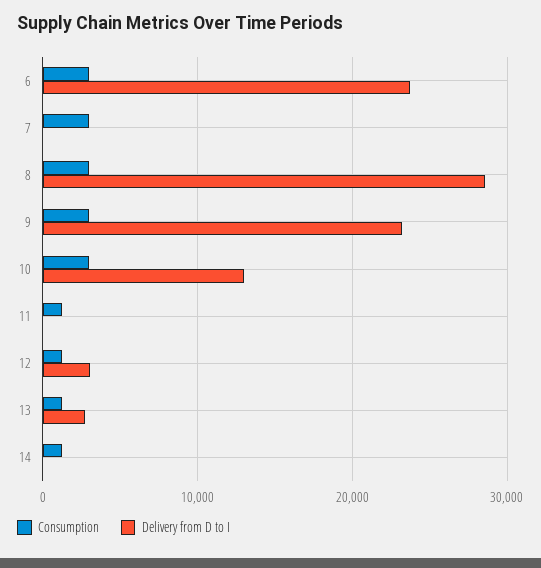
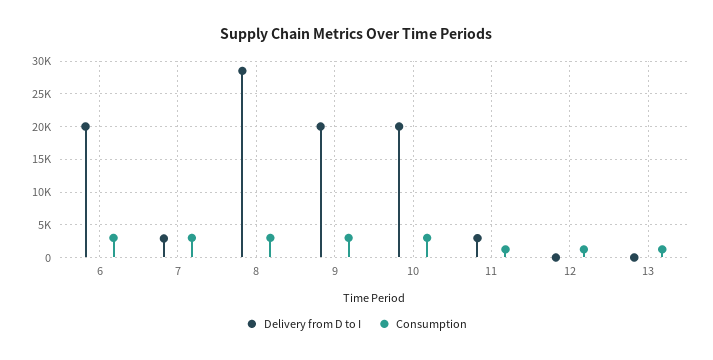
Delivery from D to I, 6: 24000 -> 20000
Delivery from D to I, 7: 0 -> 3000
Delivery from D to I, 9: 23000 -> 20000
Delivery from D to I, 10: 13000 -> 20000
Delivery from D to I, 11: 0 -> 3000
Delivery from D to I, 12: 3000 -> 0
Delivery from D to I, 13: 3000 -> 0
Consumption, 14: 1000 -> none
Delivery from D to I, 14: 0 -> none

